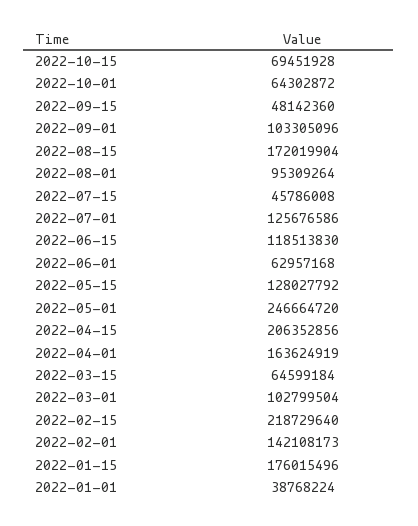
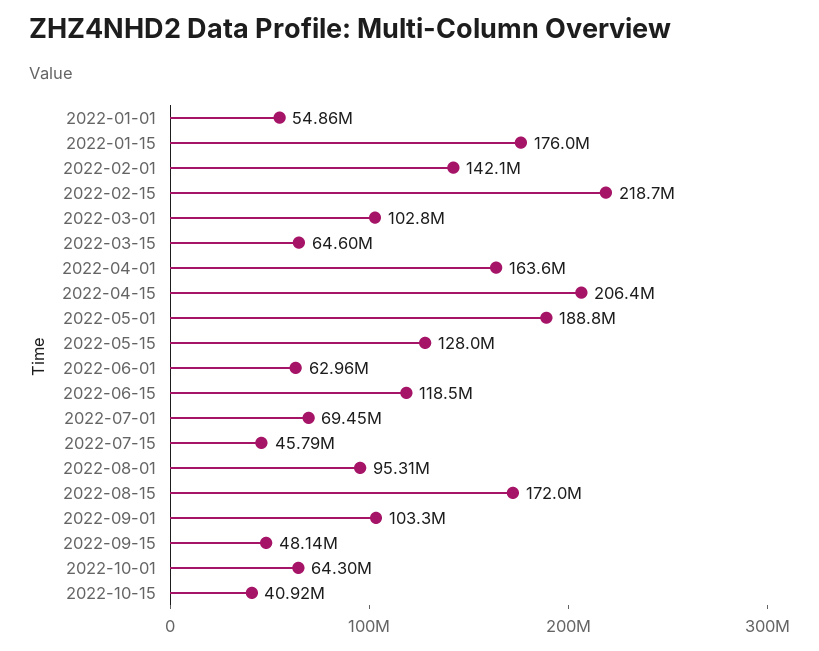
2022-10-15: 69451928 -> 40920000
2022-07-01: 125676586 -> 69450000
2022-05-01: 246664720 -> 188800000
2022-01-01: 38768224 -> 54860000

